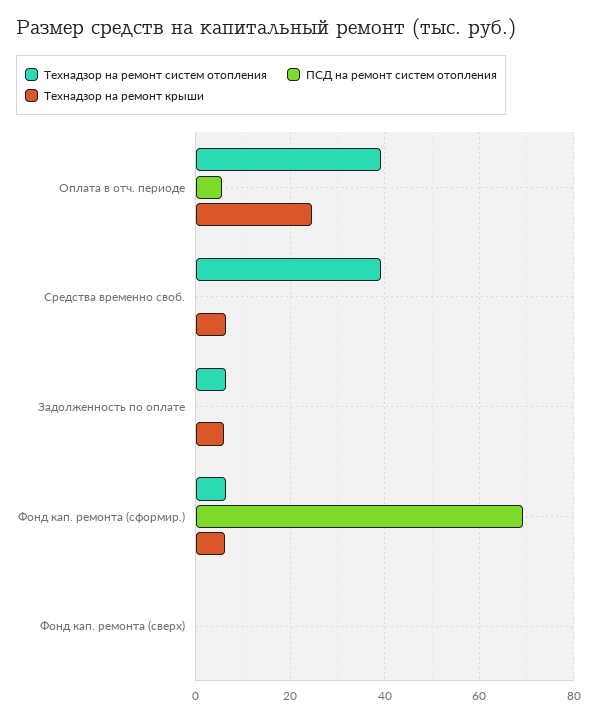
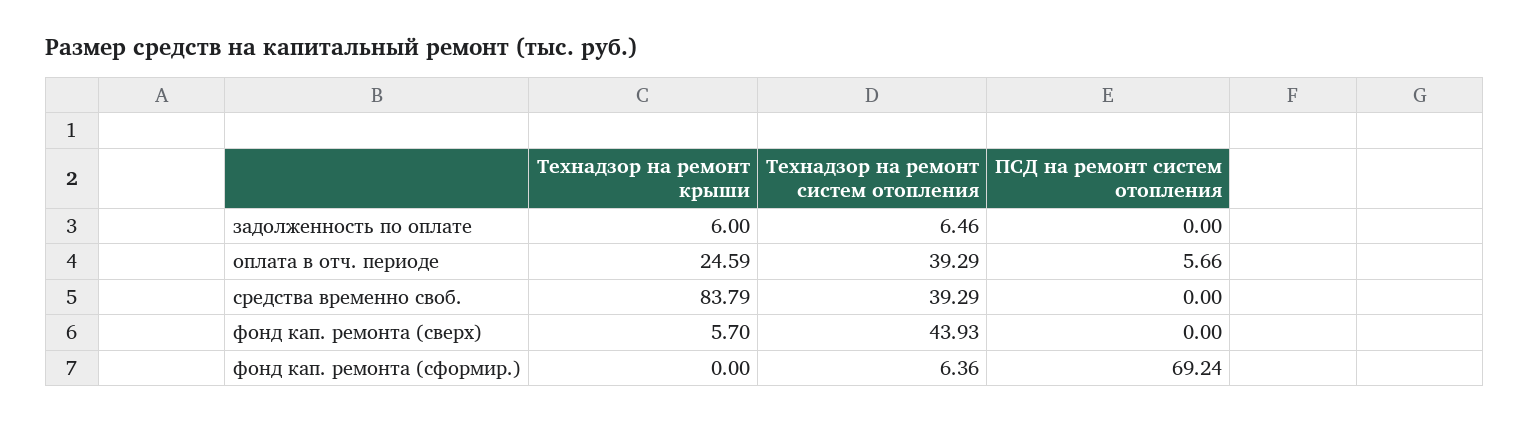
Технадзор на ремонт крыши, Средства временно своб.: 6 -> 83.79
Технадзор на ремонт крыши, Фонд кап. ремонта (сформир.): 6 -> 0
Технадзор на ремонт систем отопления, Фонд кап. ремонта (сверх): 0 -> 43.93
Технадзор на ремонт крыши, Фонд кап. ремонта (сверх): 0 -> 5.7

